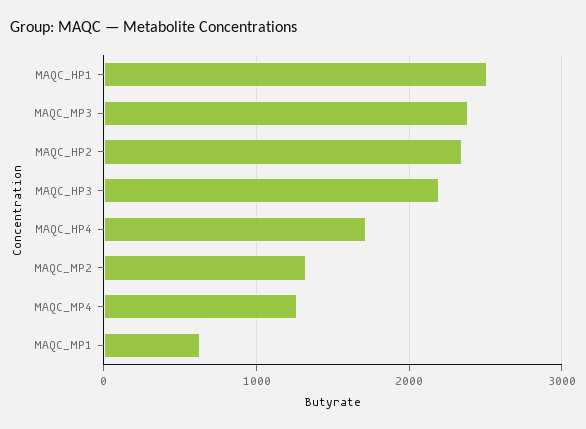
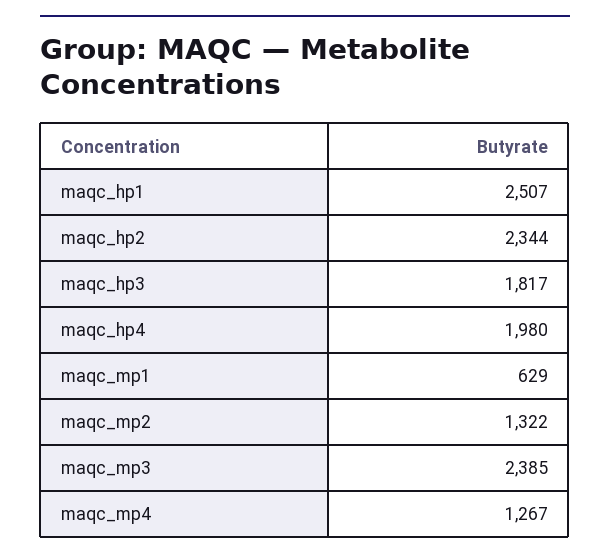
MAQC_HP3: 2200 -> 1817
MAQC_HP4: 1700 -> 1980

